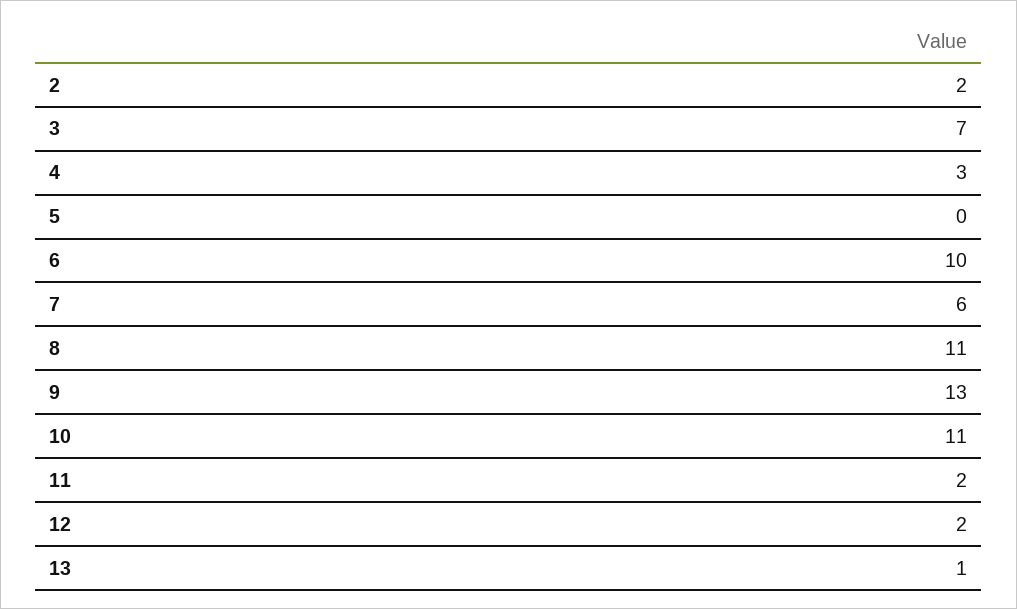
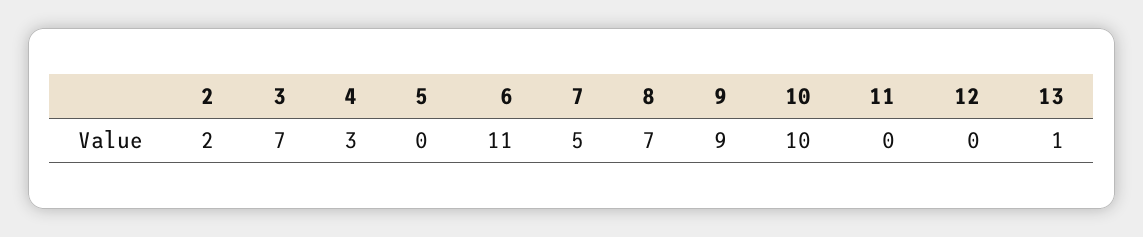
6: 10 -> 11
7: 6 -> 5
8: 11 -> 7
9: 13 -> 9
10: 11 -> 10
11: 2 -> 0
12: 2 -> 0

